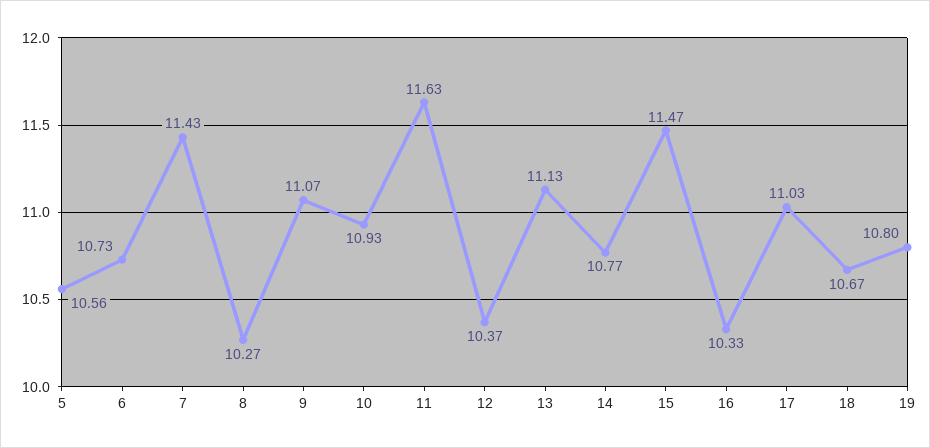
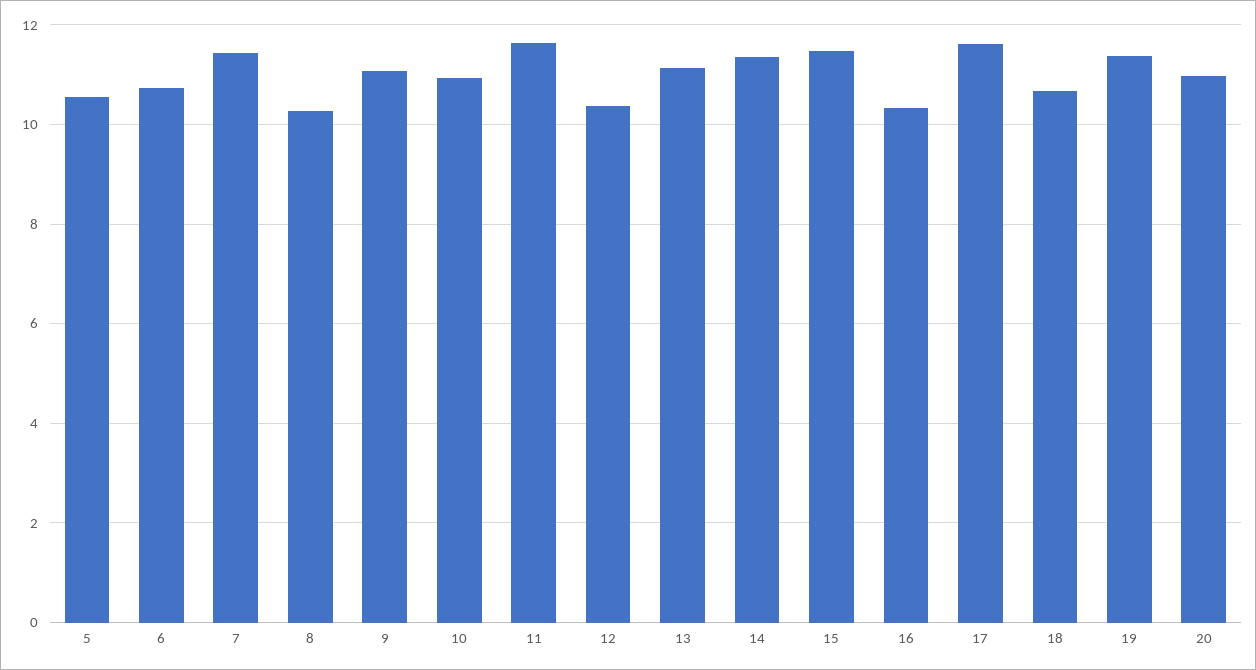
14: 10.77 -> 11.4
17: 11.03 -> 11.6
19: 10.8 -> 11.4
20: none -> 11

